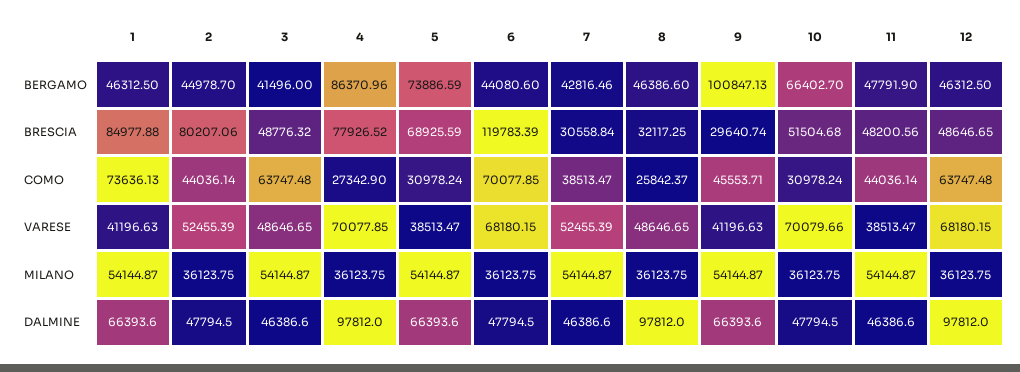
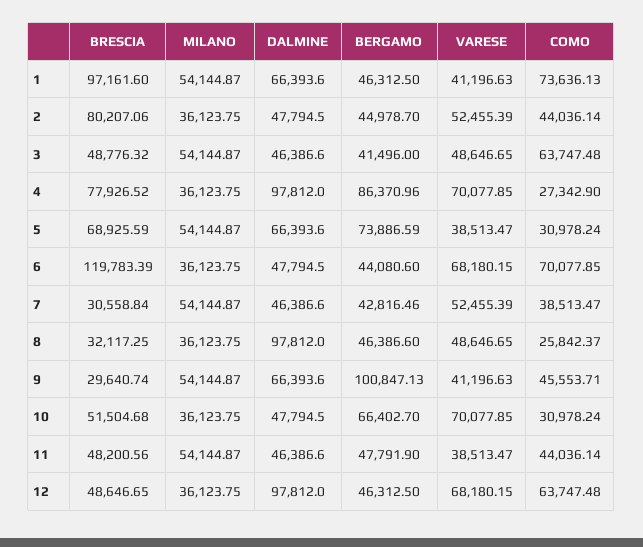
1, BRESCIA: 84977.88 -> 97161.6
10, VARESE: 70079.66 -> 70077.85

